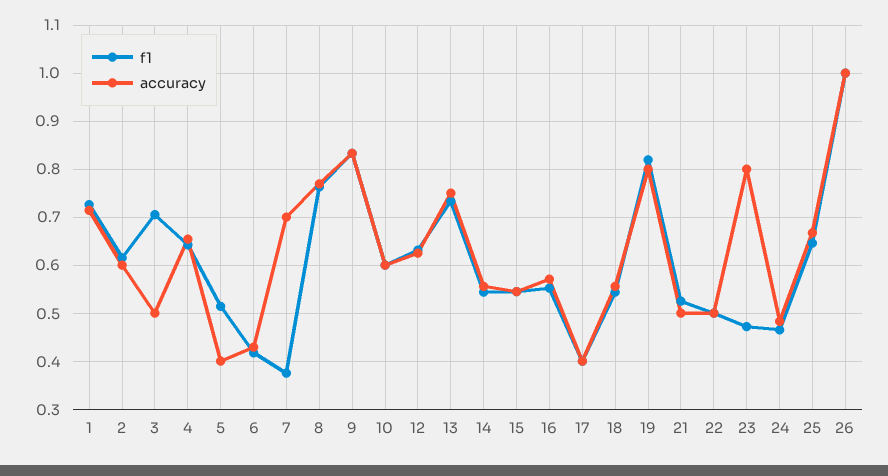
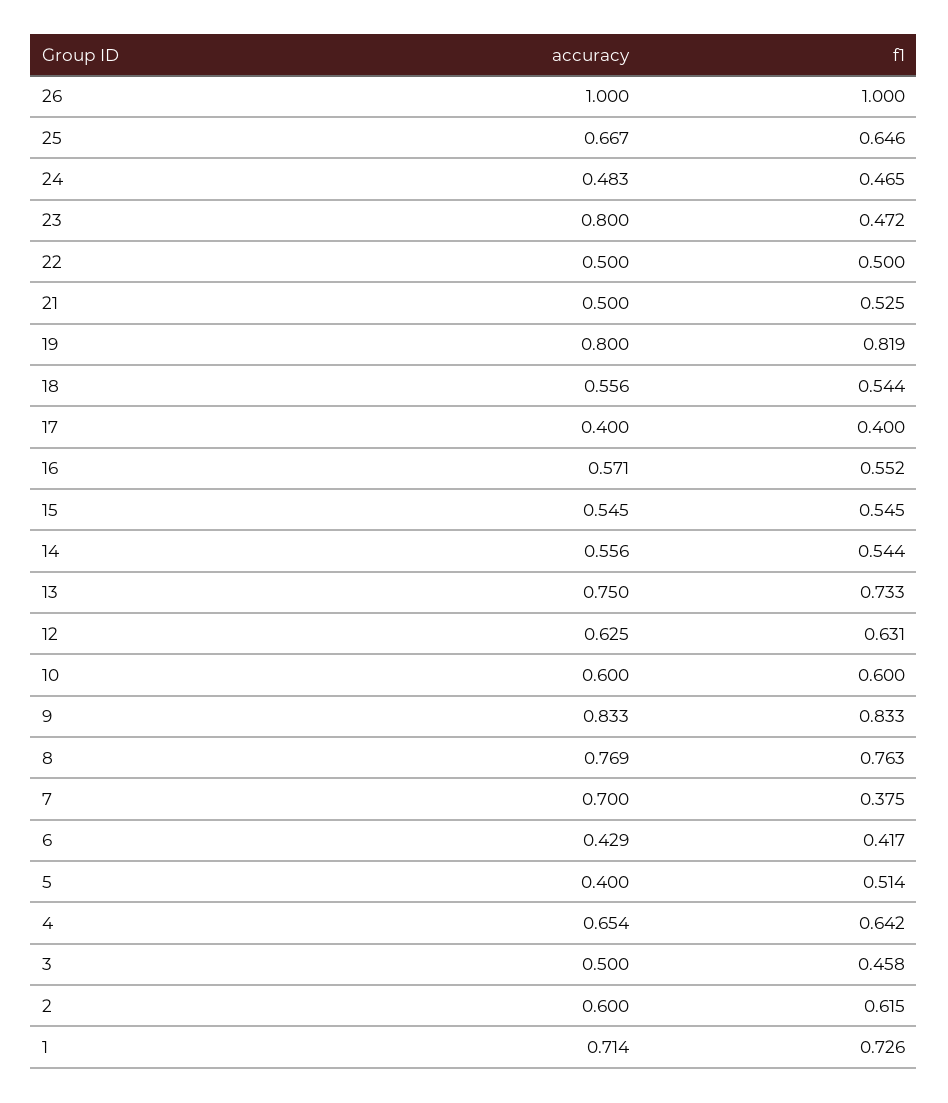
f1, 3: 0.7 -> 0.458

